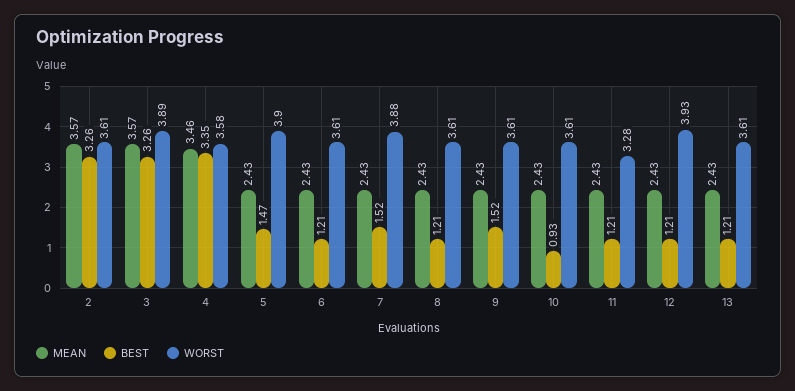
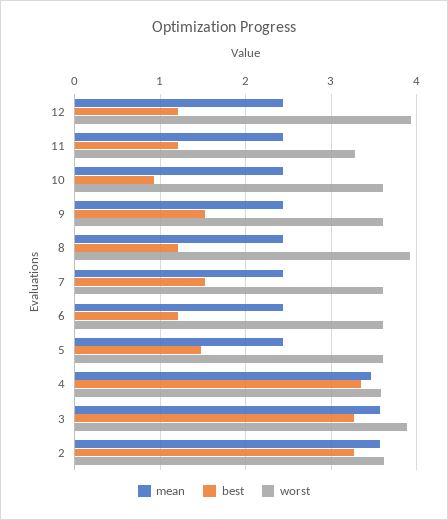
WORST, 5: 3.9 -> 3.6
WORST, 7: 3.88 -> 3.6
WORST, 8: 3.61 -> 3.9
MEAN, 13: 2.43 -> none
BEST, 13: 1.21 -> none
WORST, 13: 3.61 -> none

